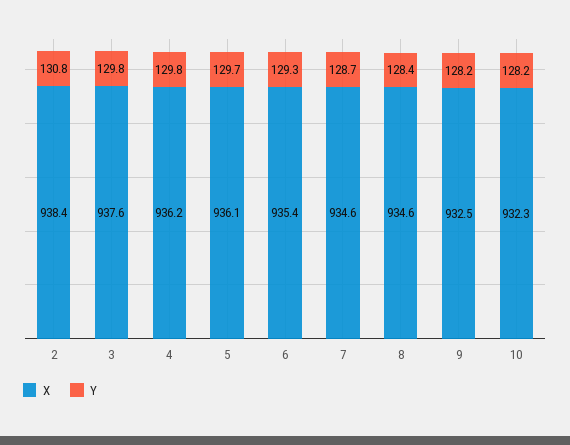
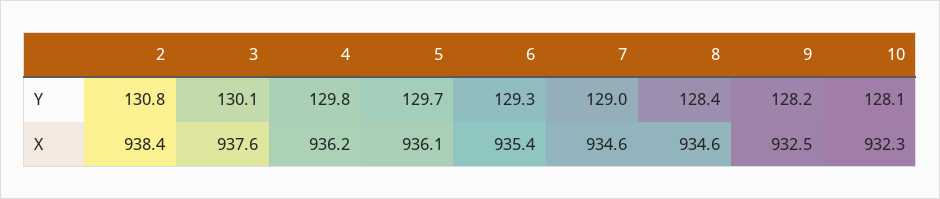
Y, 3: 129.8 -> 130.1
Y, 7: 128.7 -> 129
Y, 10: 128.2 -> 128.1

